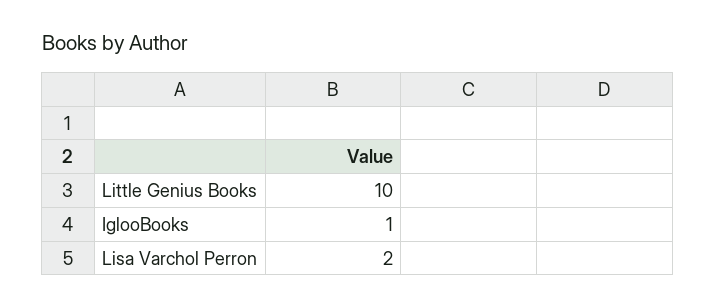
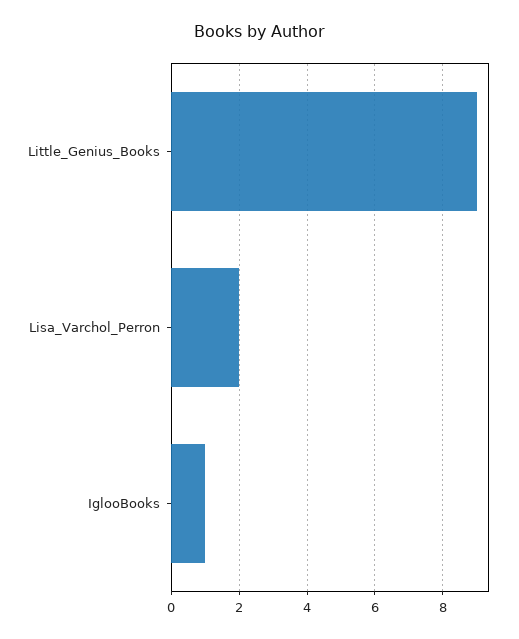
Little Genius Books: 10 -> 9

